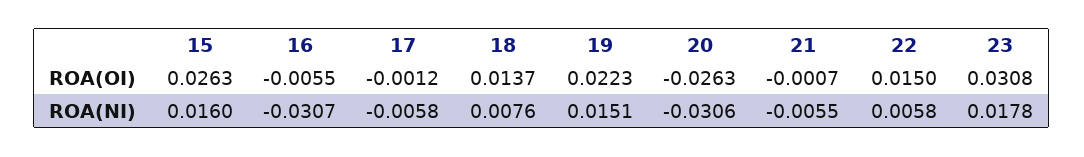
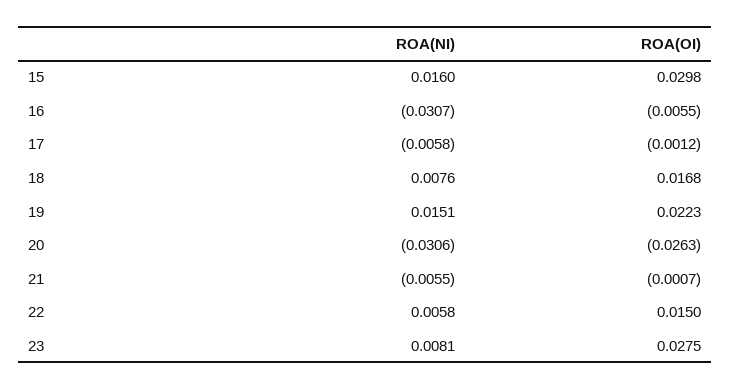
15, ROA(OI): 0.0263 -> 0.0298
18, ROA(OI): 0.0137 -> 0.0168
23, ROA(OI): 0.0308 -> 0.0275
23, ROA(NI): 0.0178 -> 0.0081

